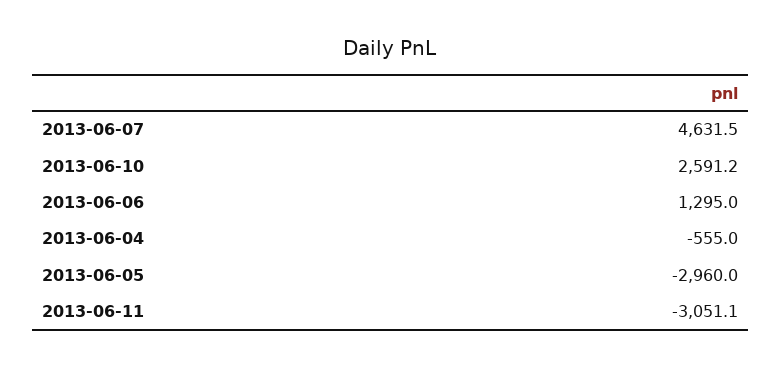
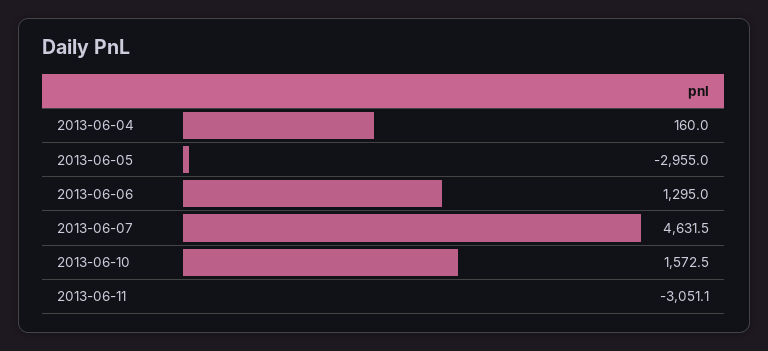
2013-06-10: 2591.2 -> 1572.5
2013-06-04: -555 -> 160
2013-06-05: -2960 -> -2955

